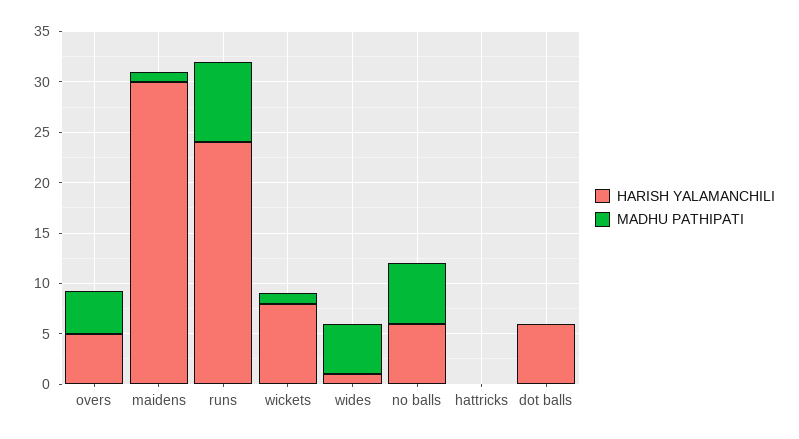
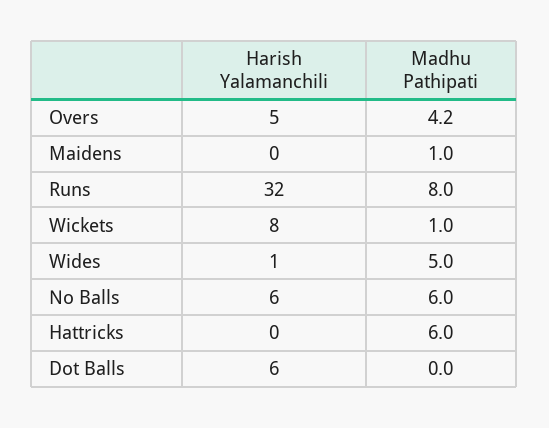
HARISH YALAMANCHILI, maidens: 30 -> 0
HARISH YALAMANCHILI, runs: 24 -> 32
MADHU PATHIPATI, hattricks: 0 -> 6

